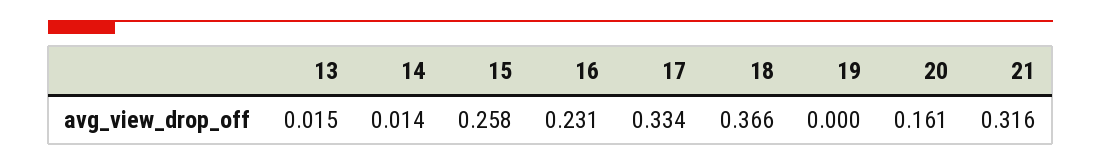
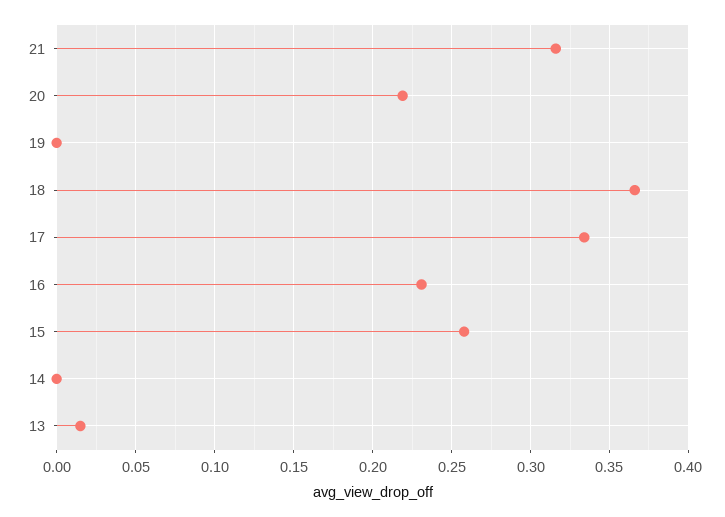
14: 0.014 -> 0
20: 0.161 -> 0.22

